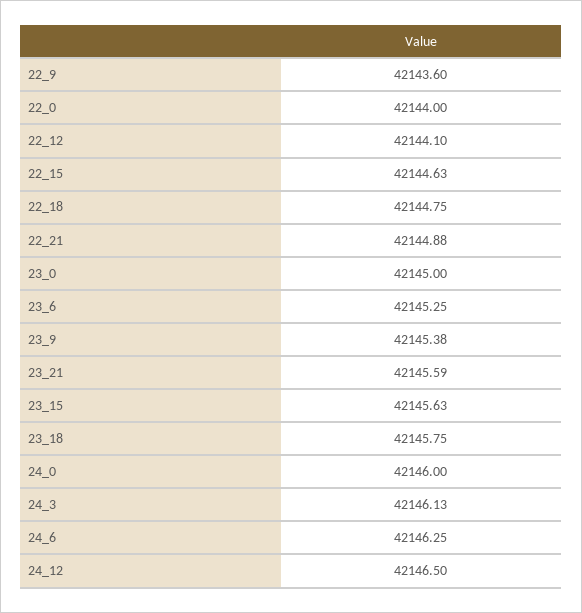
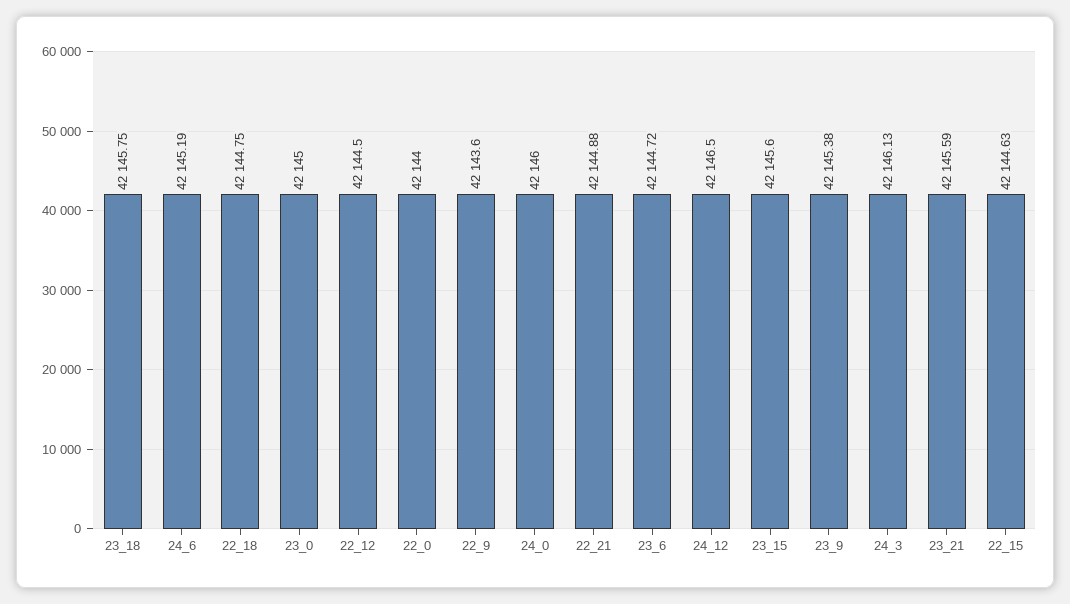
22_12: 42144.1 -> 42144.5
23_6: 42145.25 -> 42144.72
23_15: 42145.63 -> 42145.6
24_6: 42146.25 -> 42145.19

